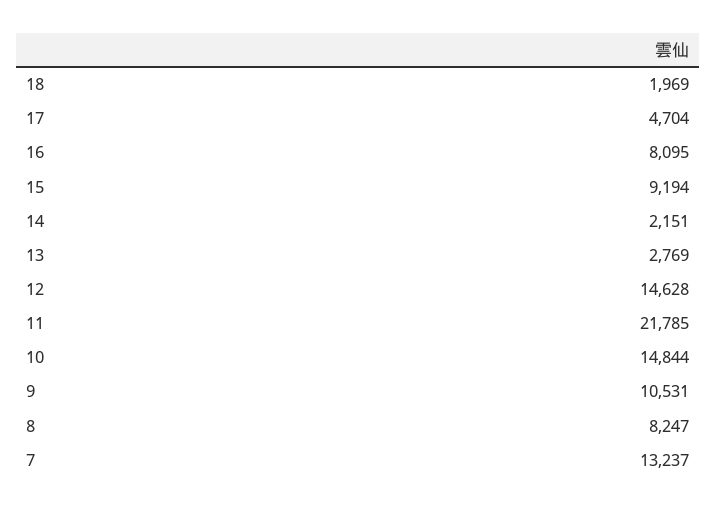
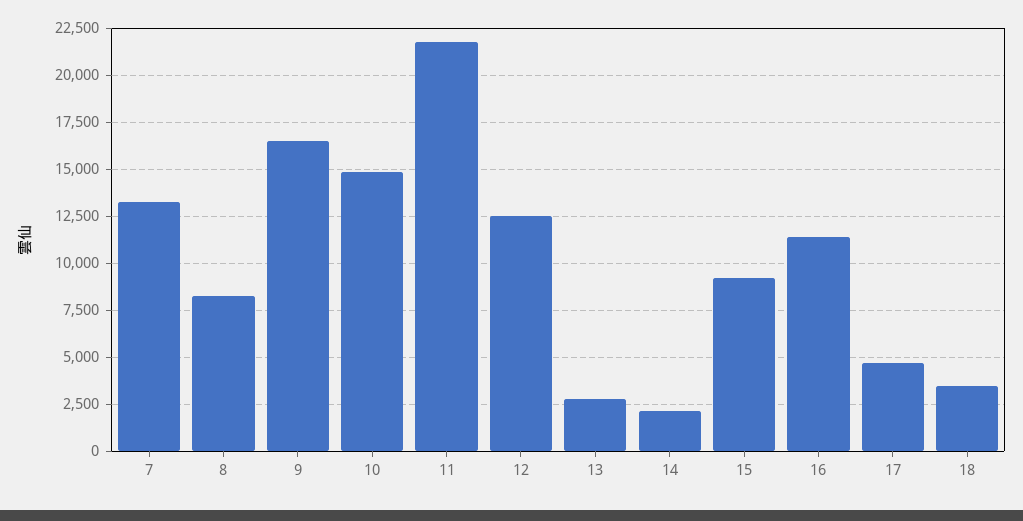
18: 1969 -> 3500
16: 8095 -> 11500
12: 14628 -> 12500
9: 10531 -> 16500

